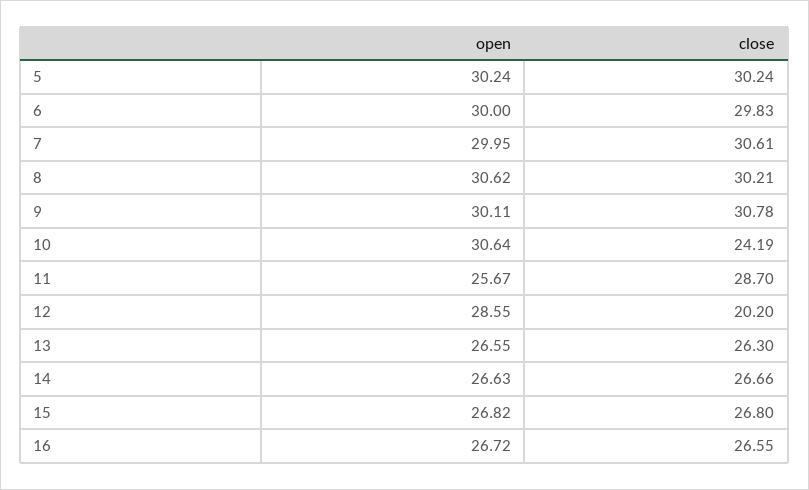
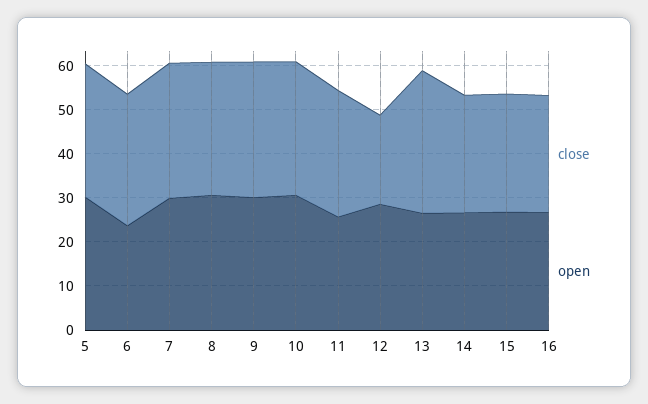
open, 6: 30 -> 24
close, 10: 24.19 -> 30
close, 13: 26.3 -> 32

